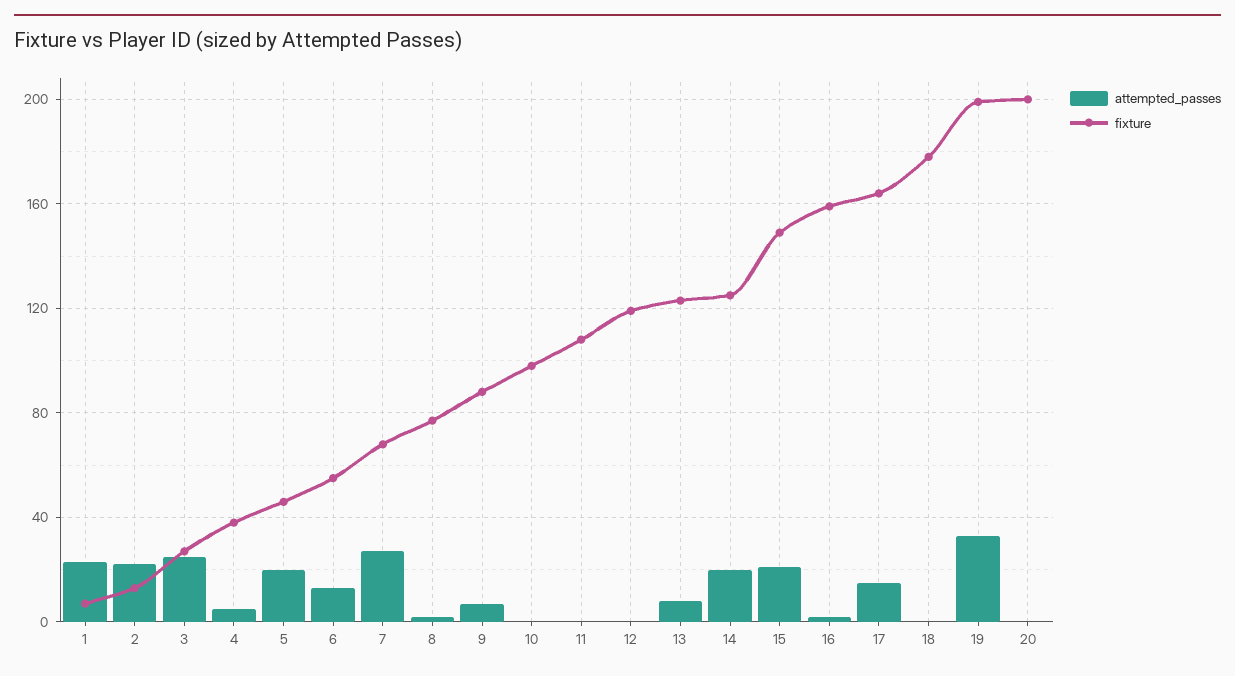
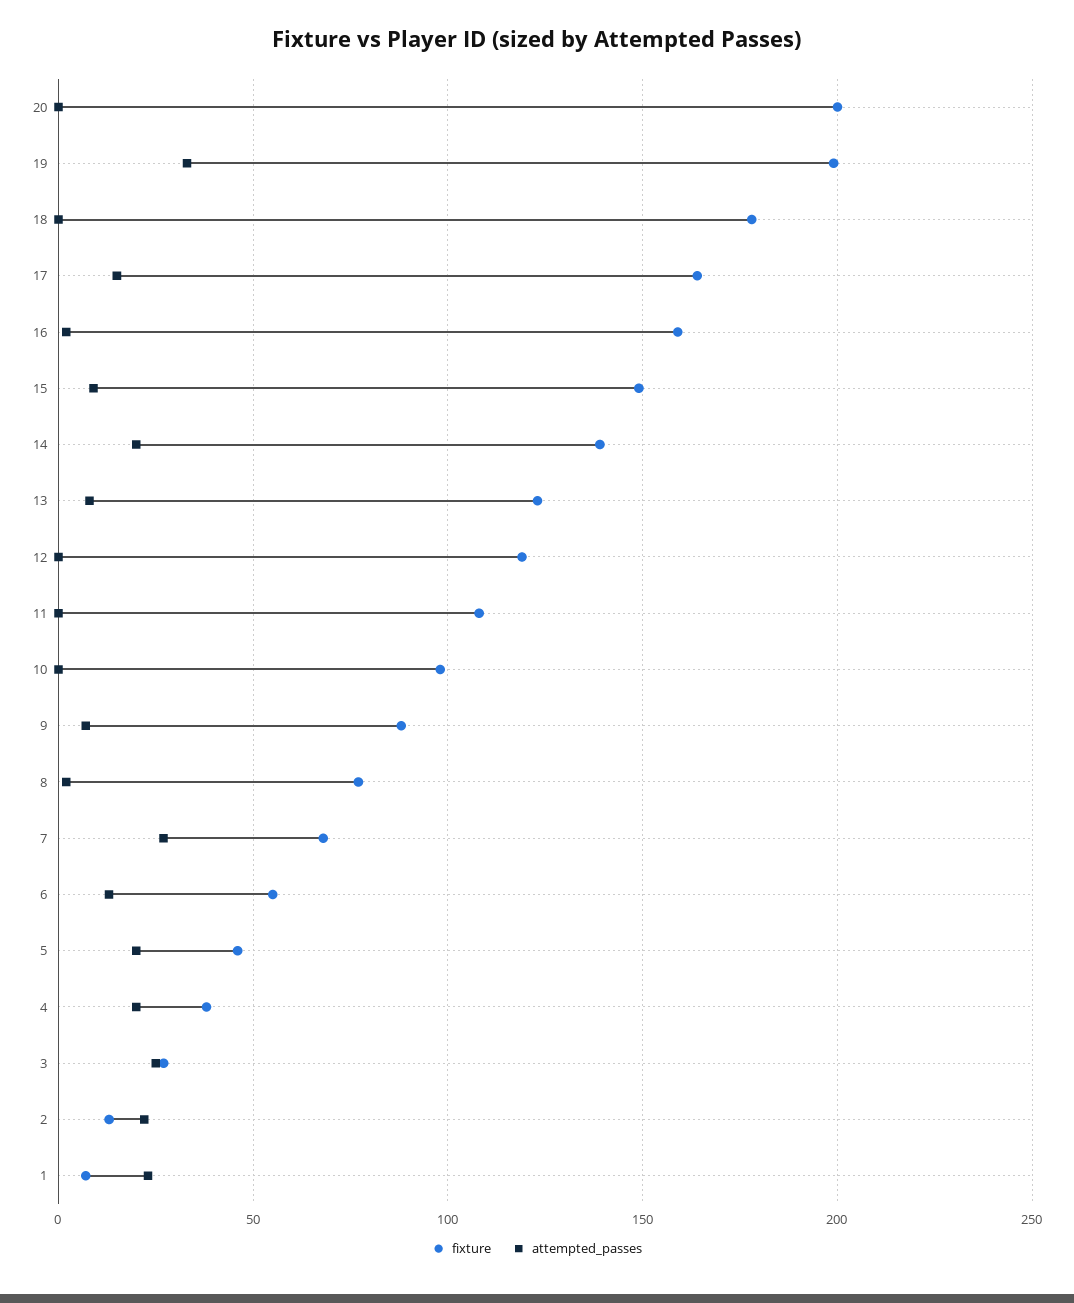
attempted_passes, 4: 5 -> 20
fixture, 14: 125 -> 140
attempted_passes, 15: 20 -> 10

